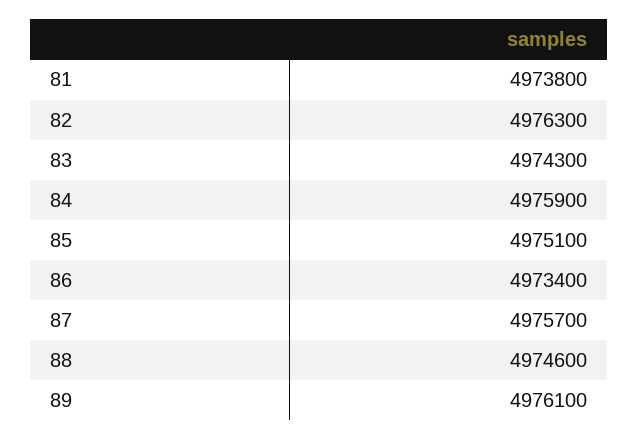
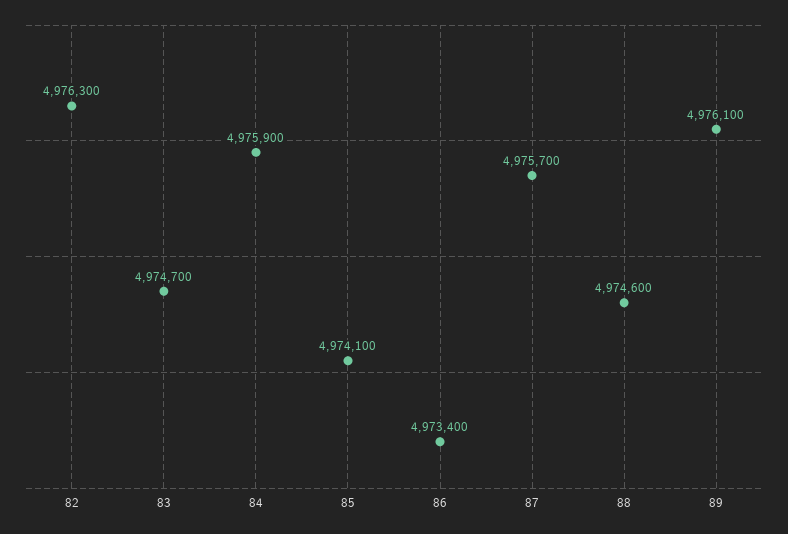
81: 4973800 -> none
83: 4974300 -> 4974700
85: 4975100 -> 4974100

